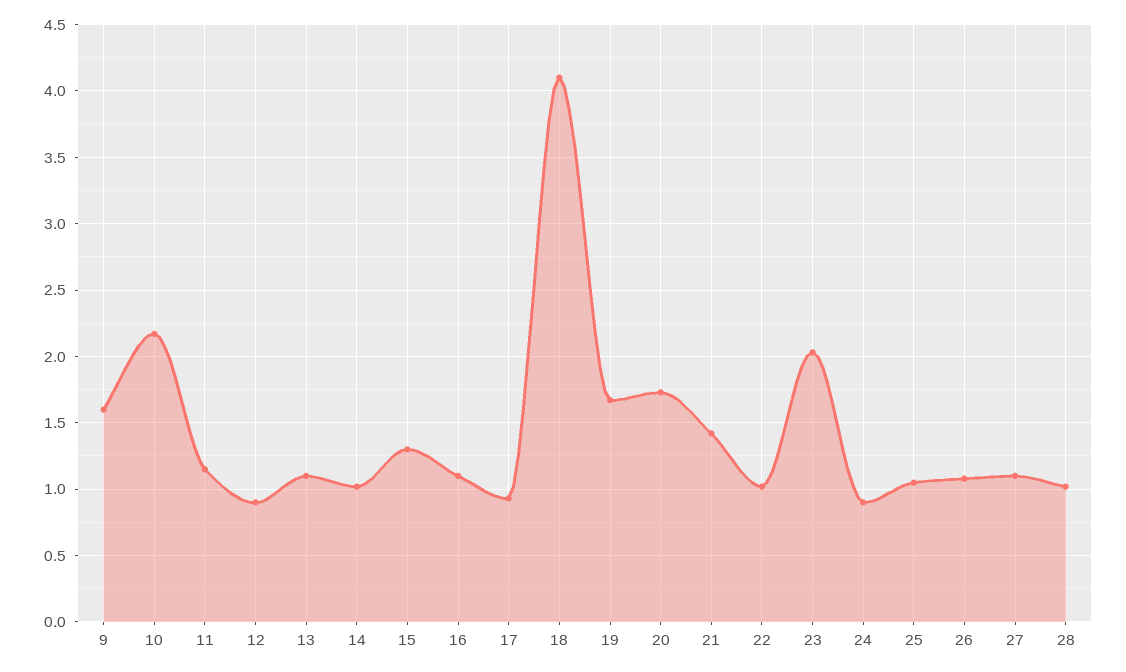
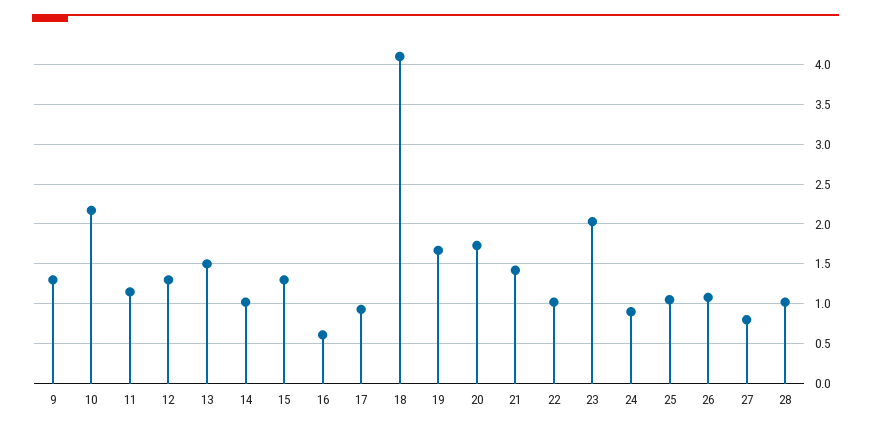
9: 1.6 -> 1.3
12: 0.9 -> 1.3
13: 1.1 -> 1.5
16: 1.1 -> 0.6
27: 1.1 -> 0.8

